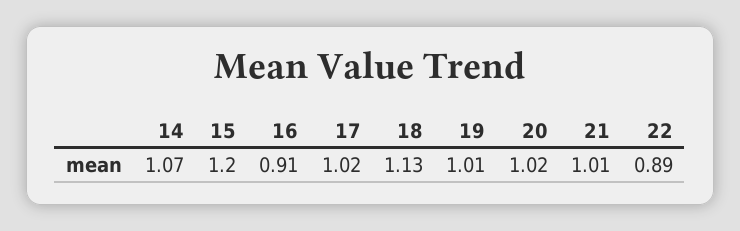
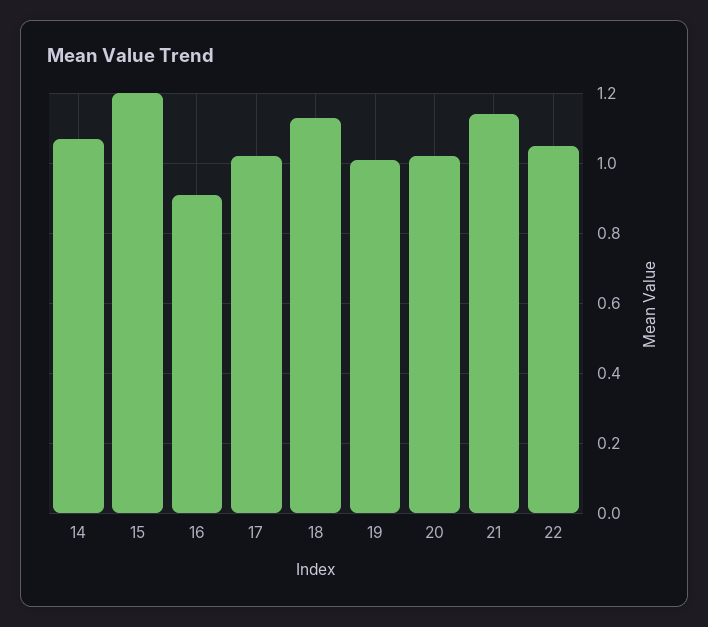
21: 1.01 -> 1.15
22: 0.89 -> 1.05

